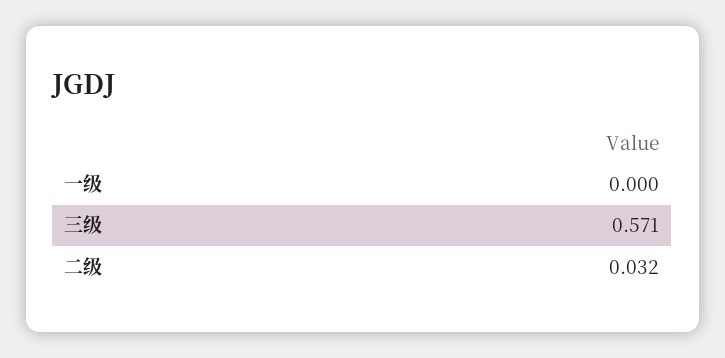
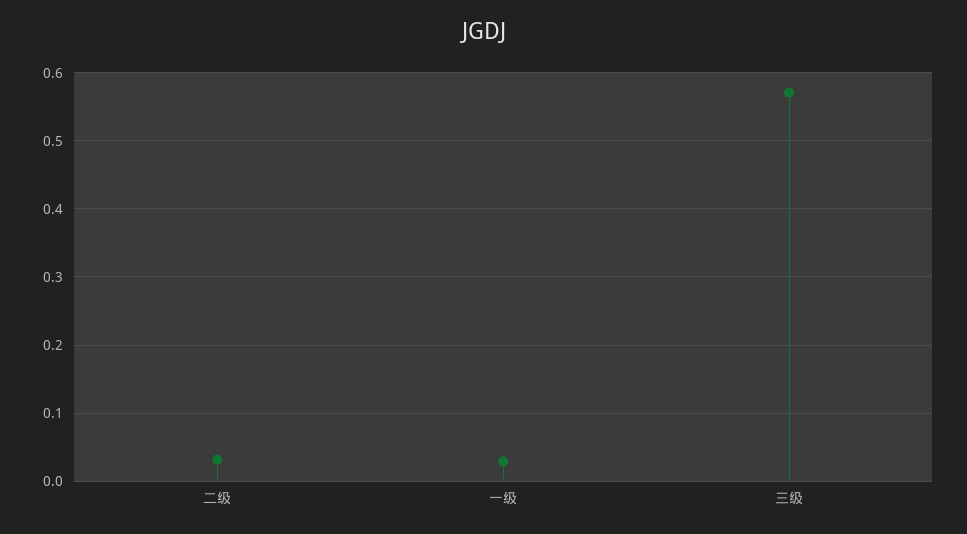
一级: 0 -> 0.03

